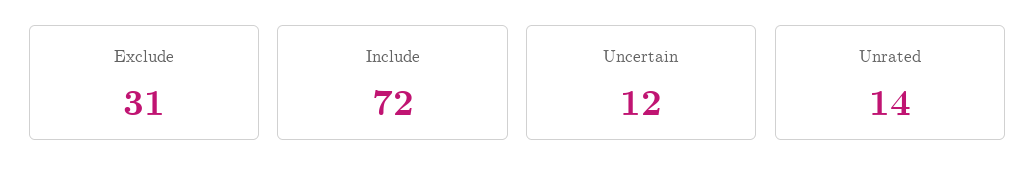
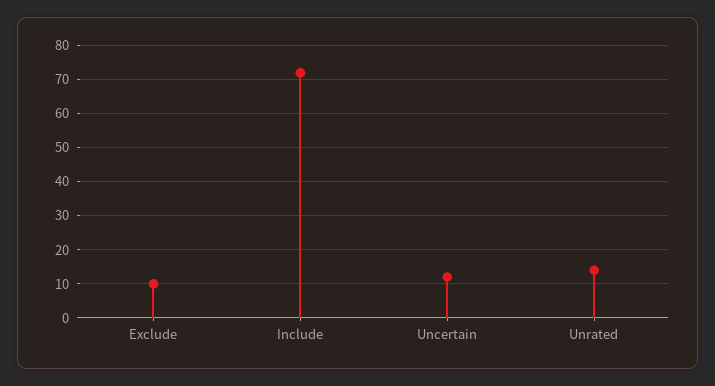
Exclude: 31 -> 10

